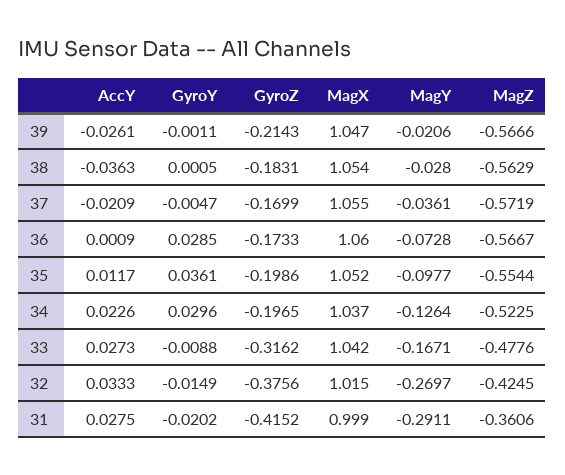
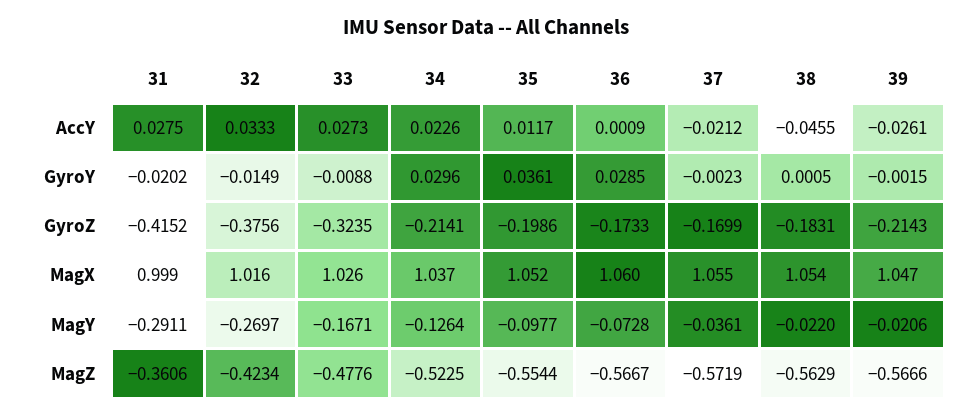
GyroY, 39: -0.0011 -> -0.0015
AccY, 38: -0.0363 -> -0.0455
MagY, 38: -0.028 -> -0.022
AccY, 37: -0.0209 -> -0.0212
GyroY, 37: -0.0047 -> -0.0023
GyroZ, 34: -0.1965 -> -0.2141
GyroZ, 33: -0.3162 -> -0.3235
MagX, 33: 1.042 -> 1.026
MagX, 32: 1.015 -> 1.016
MagZ, 32: -0.4245 -> -0.4234

